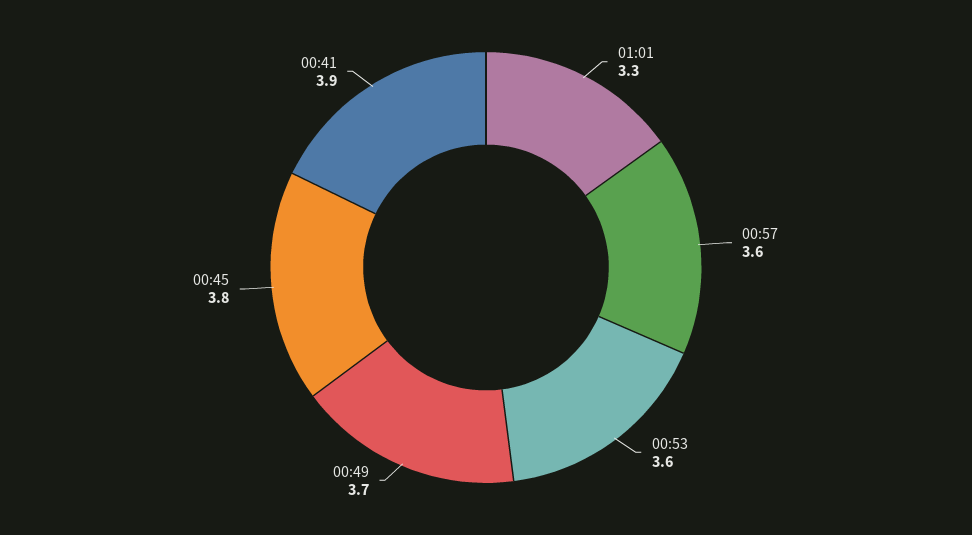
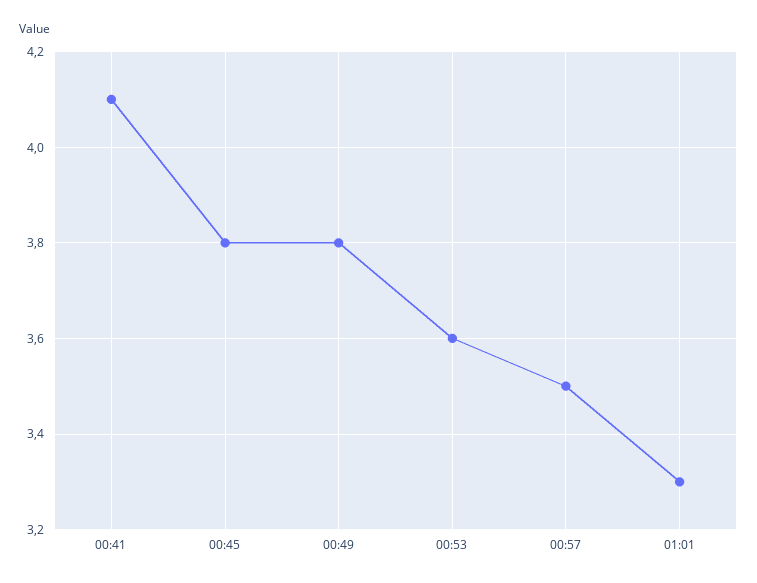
00:57: 3.6 -> 3.5
00:49: 3.7 -> 3.8
00:41: 3.9 -> 4.1

